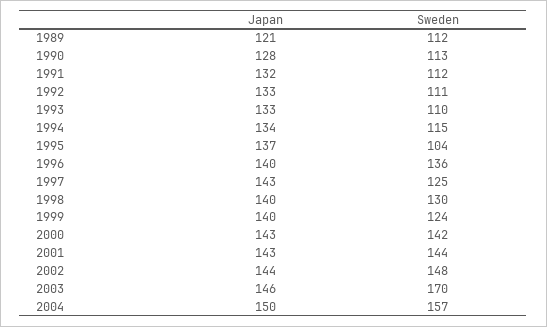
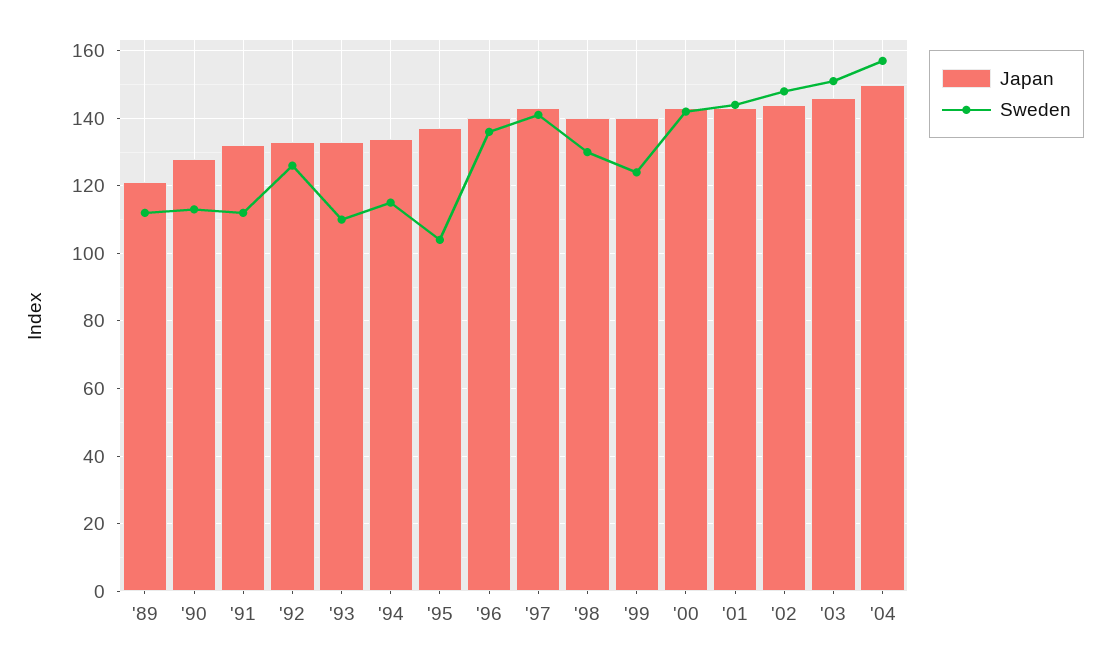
Sweden, 1992: 111 -> 125
Sweden, 1997: 125 -> 140
Sweden, 2003: 170 -> 150

